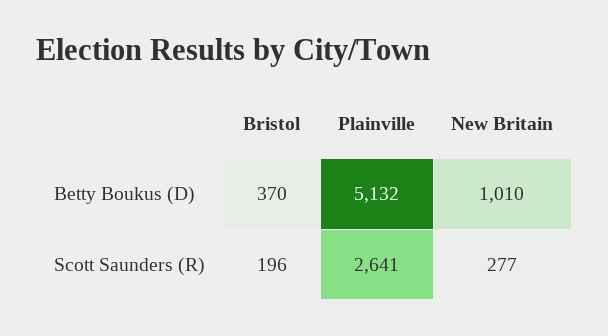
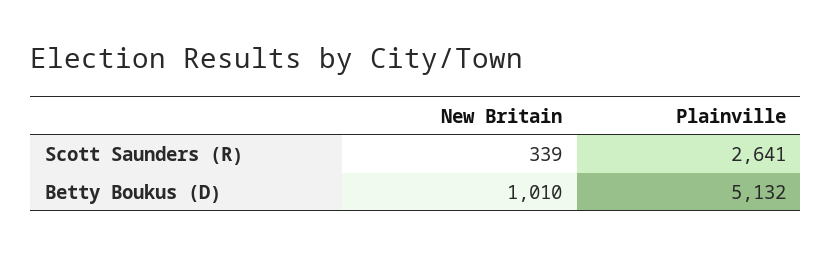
Bristol, Betty Boukus (D): 370 -> none
Bristol, Scott Saunders (R): 196 -> none
New Britain, Scott Saunders (R): 277 -> 339

